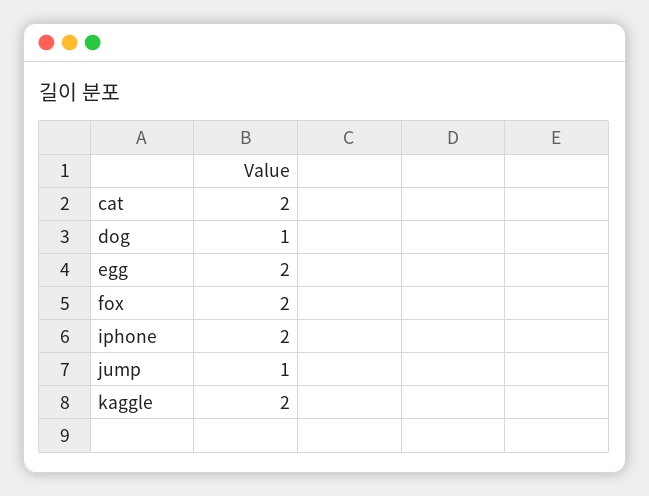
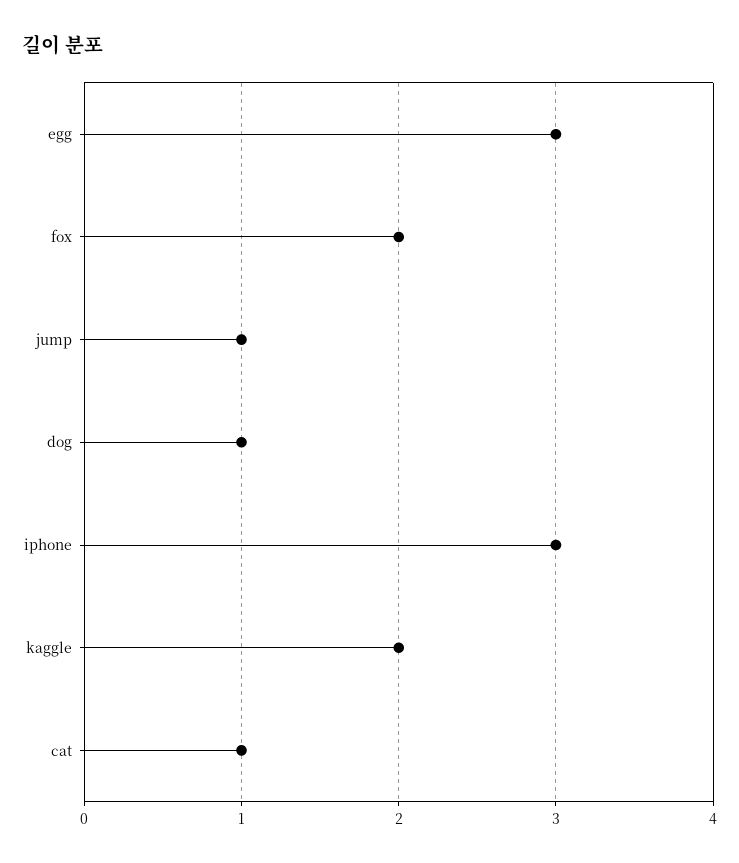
cat: 2 -> 1
egg: 2 -> 3
iphone: 2 -> 3

